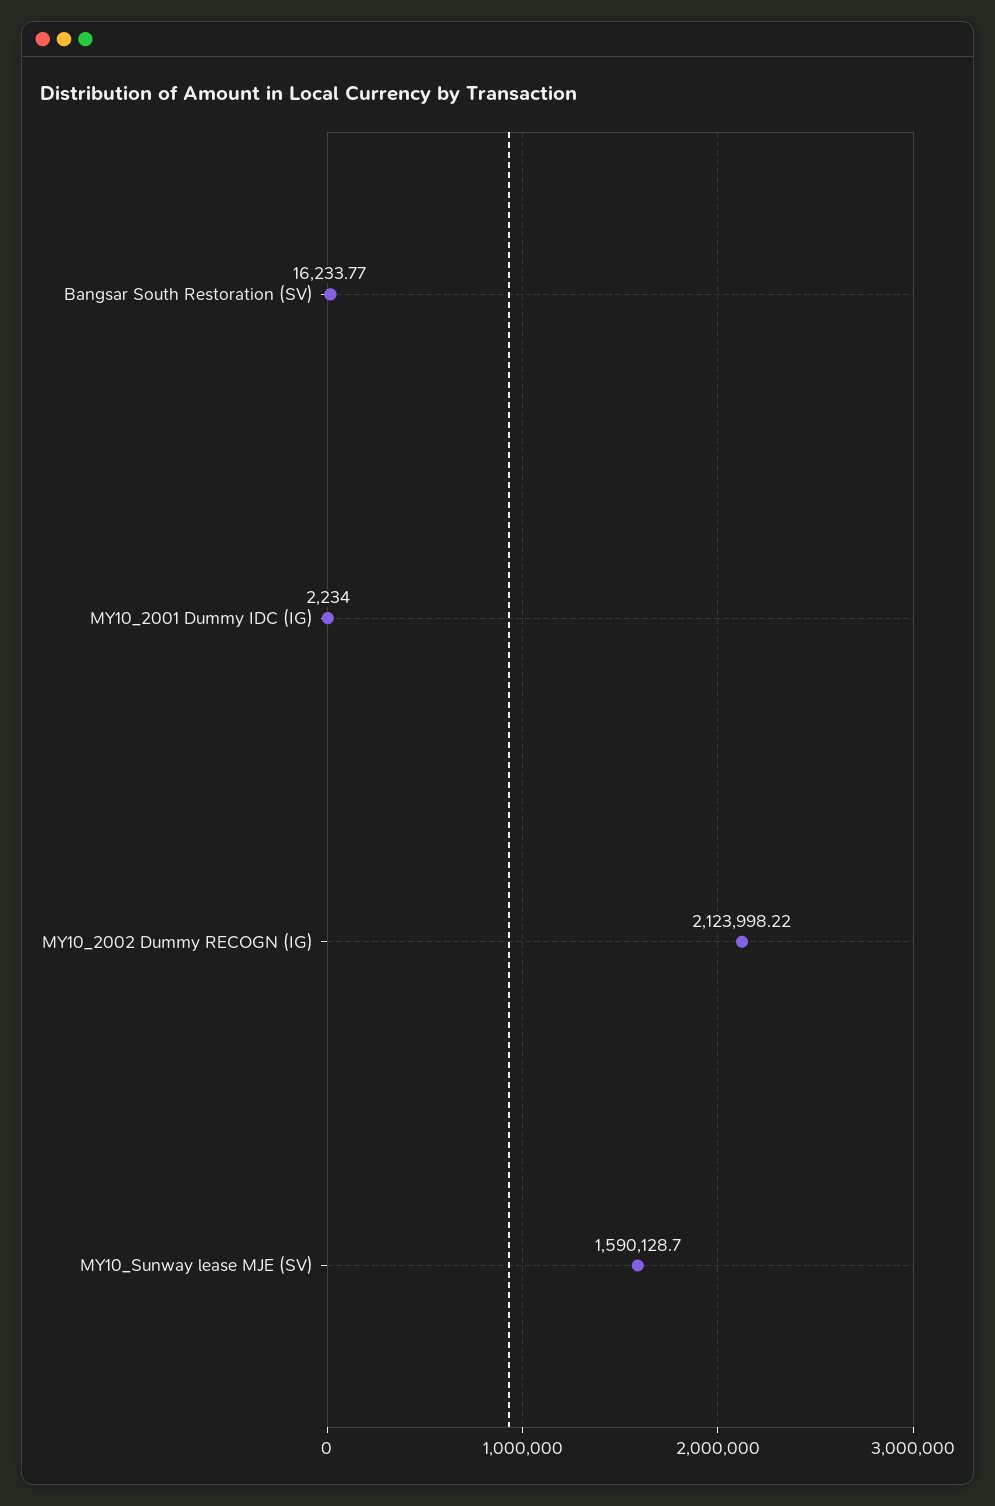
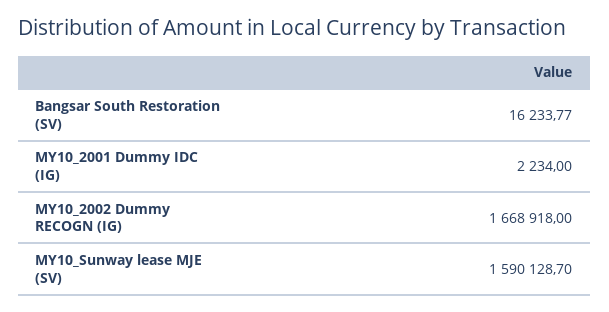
MY10_2002 Dummy RECOGN (IG): 2123998.22 -> 1668918

